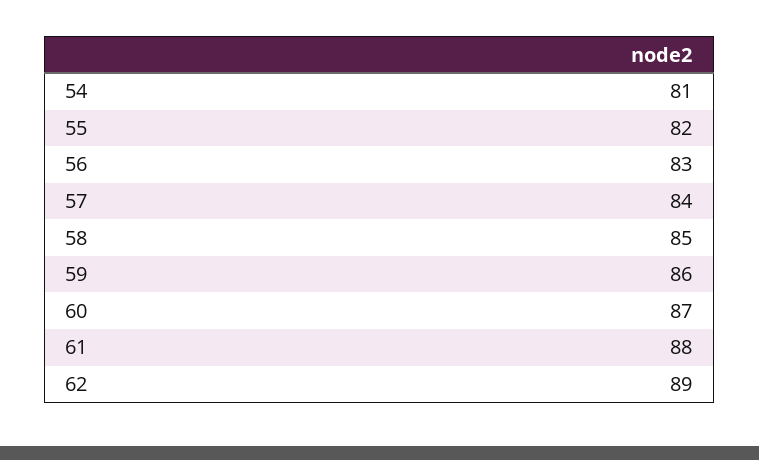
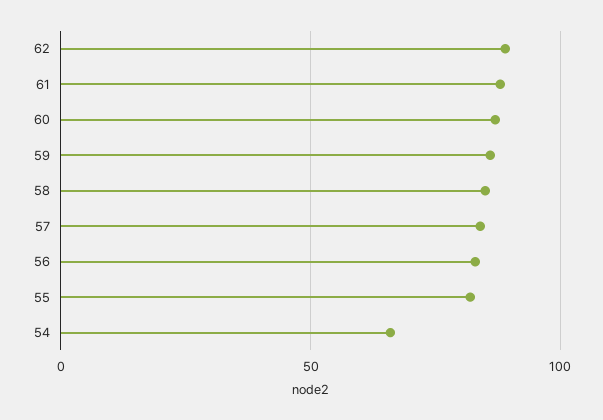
54: 81 -> 65

